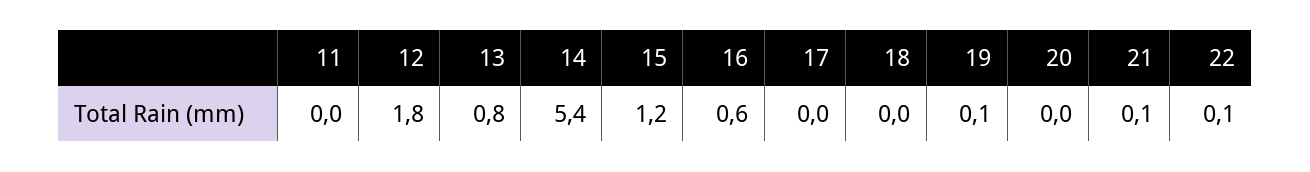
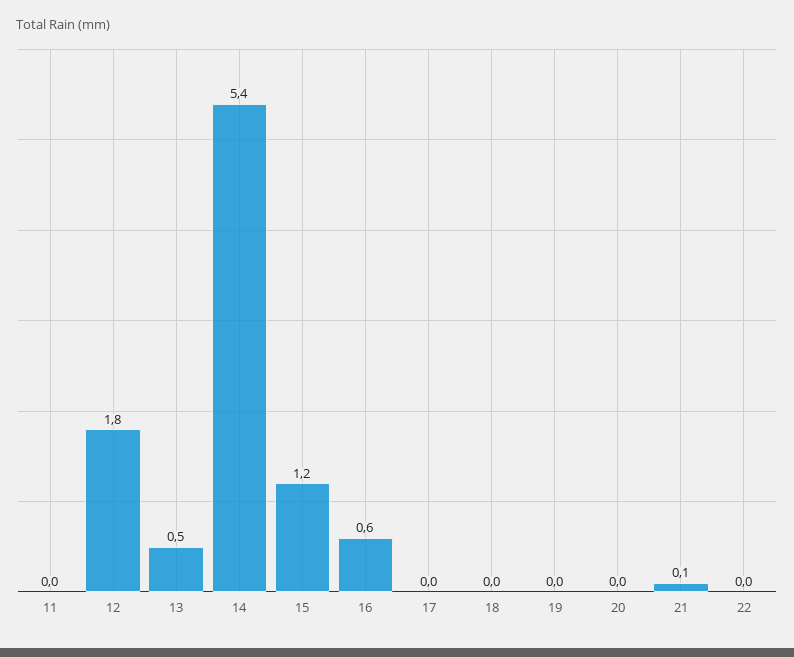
13: 0.8 -> 0.5
19: 0.1 -> 0
22: 0.1 -> 0

